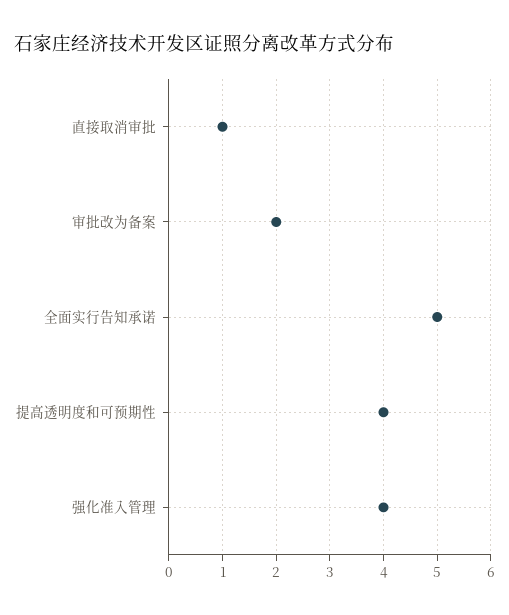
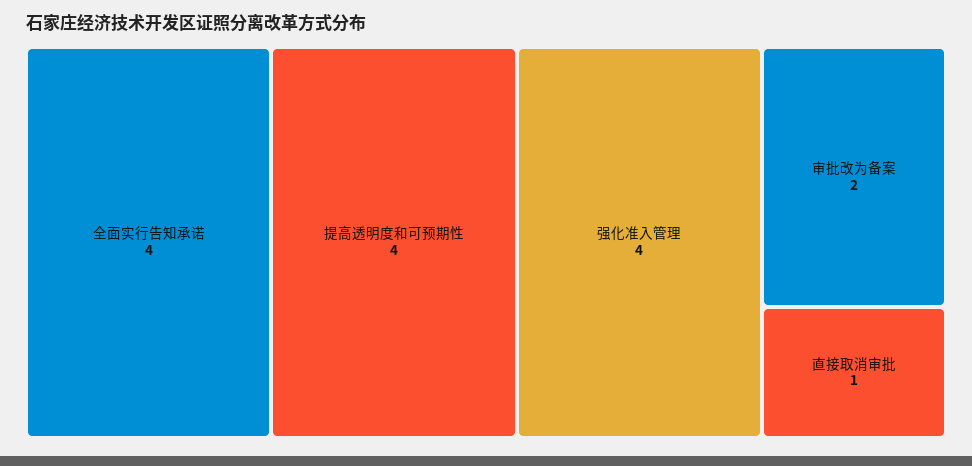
全面实行告知承诺: 5 -> 4

